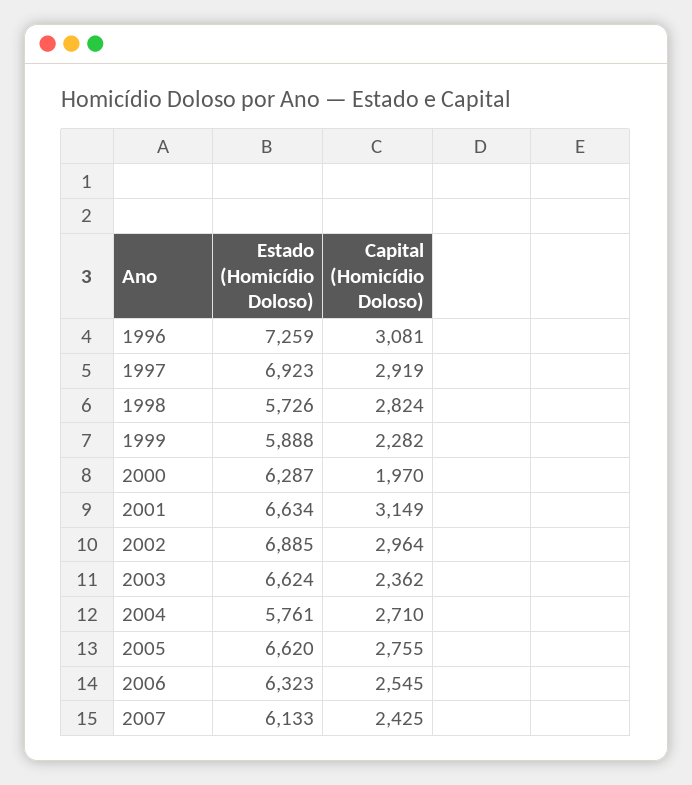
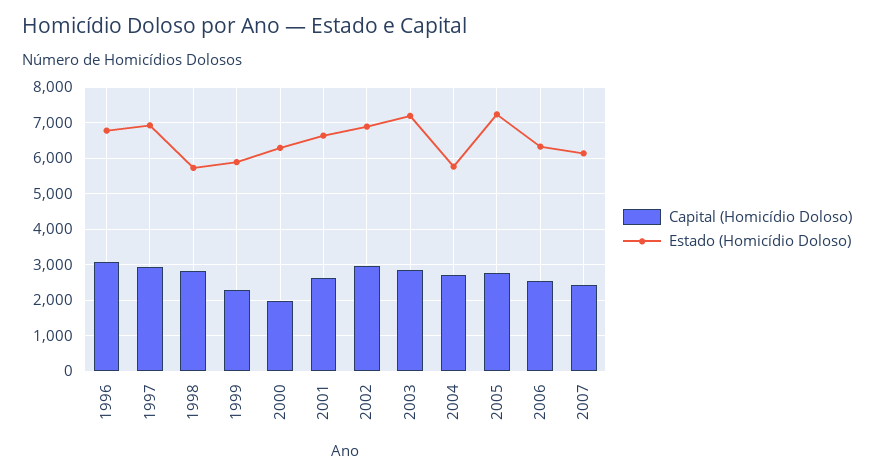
Estado (Homicídio Doloso), 1996: 7259 -> 6800
Capital (Homicídio Doloso), 2001: 3149 -> 2600
Estado (Homicídio Doloso), 2003: 6624 -> 7200
Capital (Homicídio Doloso), 2003: 2362 -> 2800
Estado (Homicídio Doloso), 2005: 6620 -> 7200

